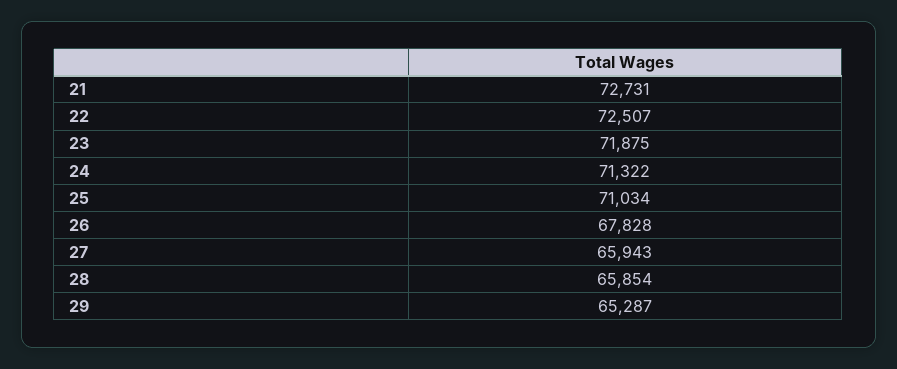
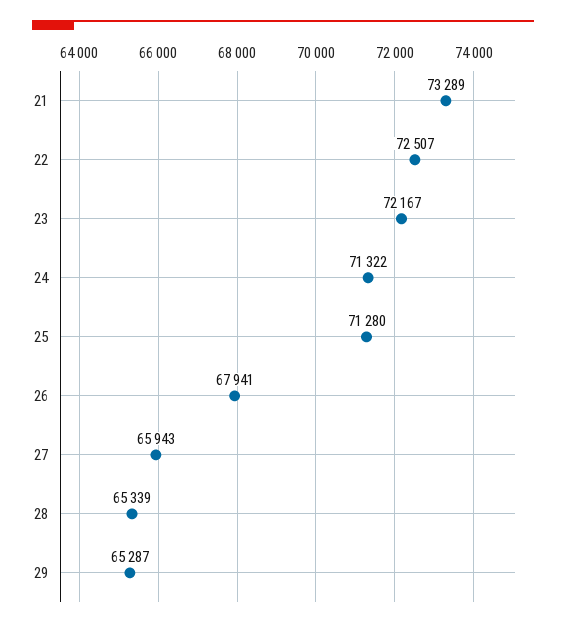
21: 72731 -> 73289
23: 71875 -> 72167
25: 71034 -> 71280
26: 67828 -> 67941
28: 65854 -> 65339

